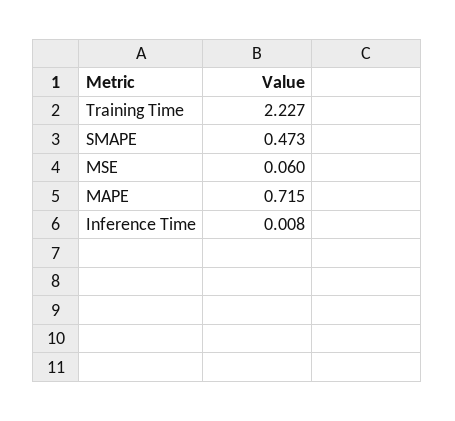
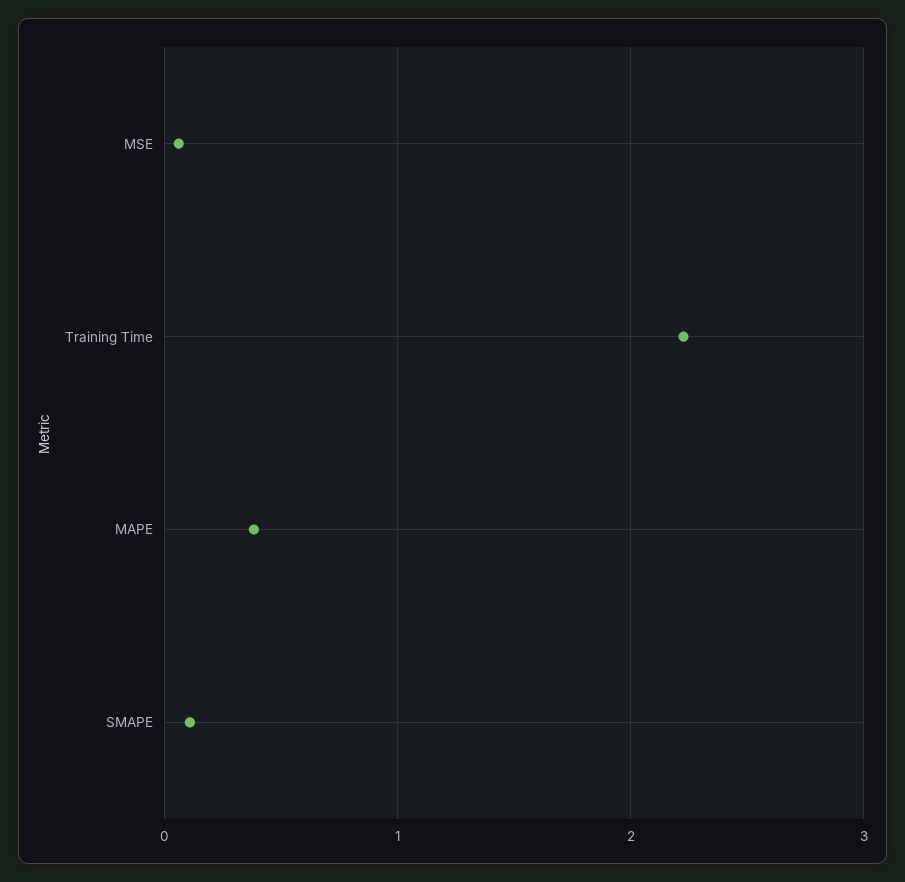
SMAPE: 0.473 -> 0.1
MAPE: 0.715 -> 0.4
Inference Time: 0.008 -> none

